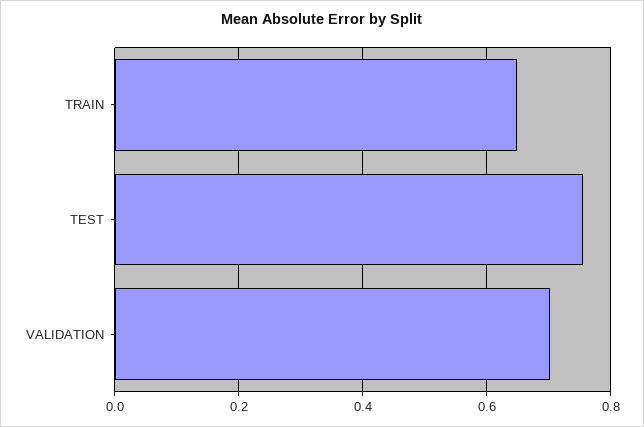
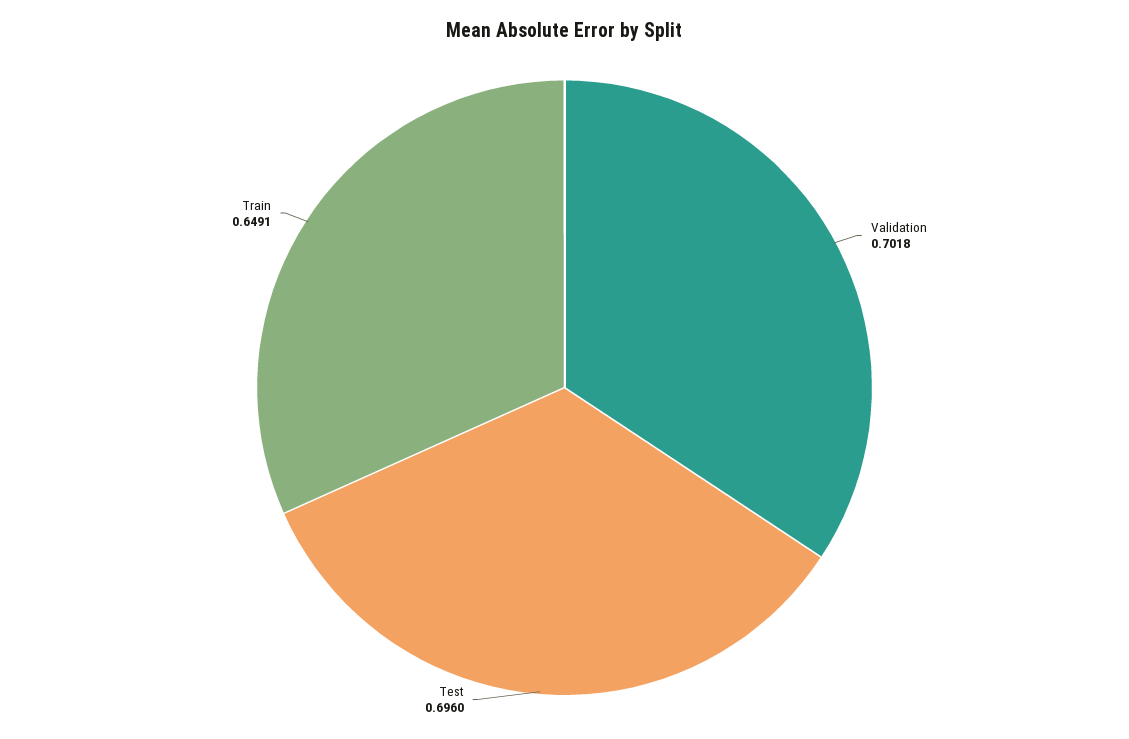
TEST: 0.76 -> 0.696

